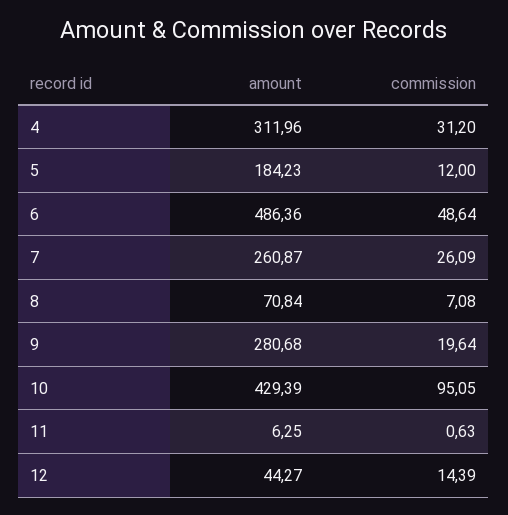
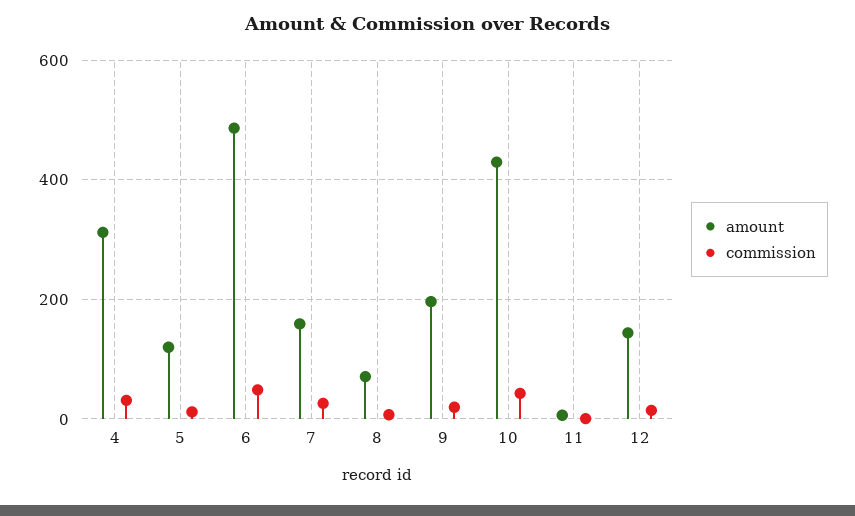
amount, 5: 184.23 -> 120
amount, 7: 260.87 -> 160
amount, 9: 280.68 -> 200
commission, 10: 95.05 -> 40
amount, 12: 44.27 -> 140

